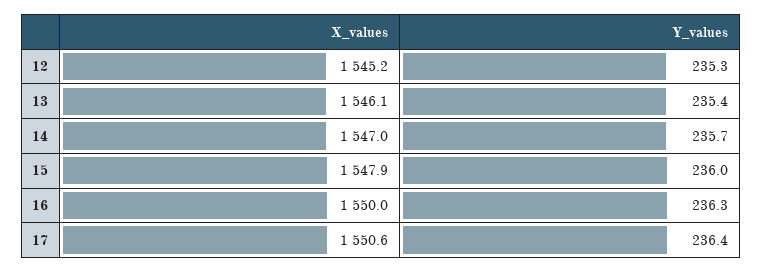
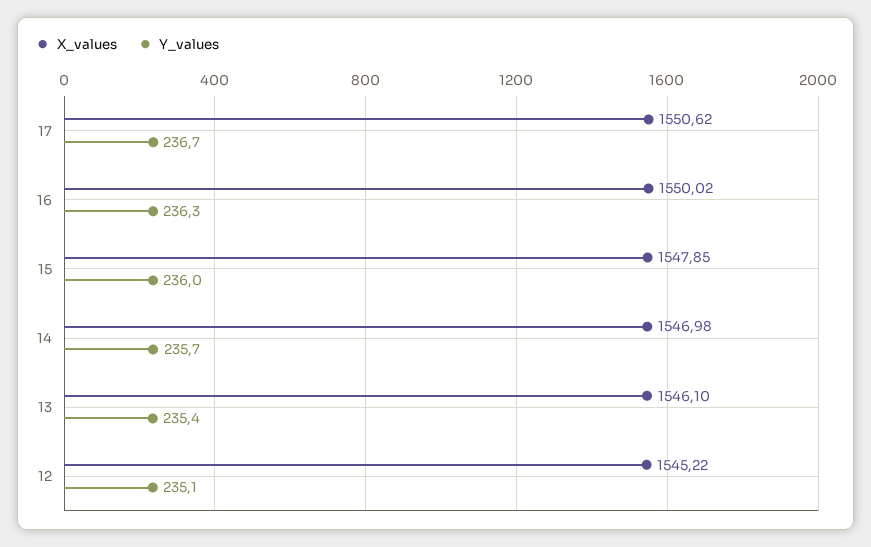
Y_values, 12: 235.3 -> 235.1
Y_values, 17: 236.4 -> 236.7

